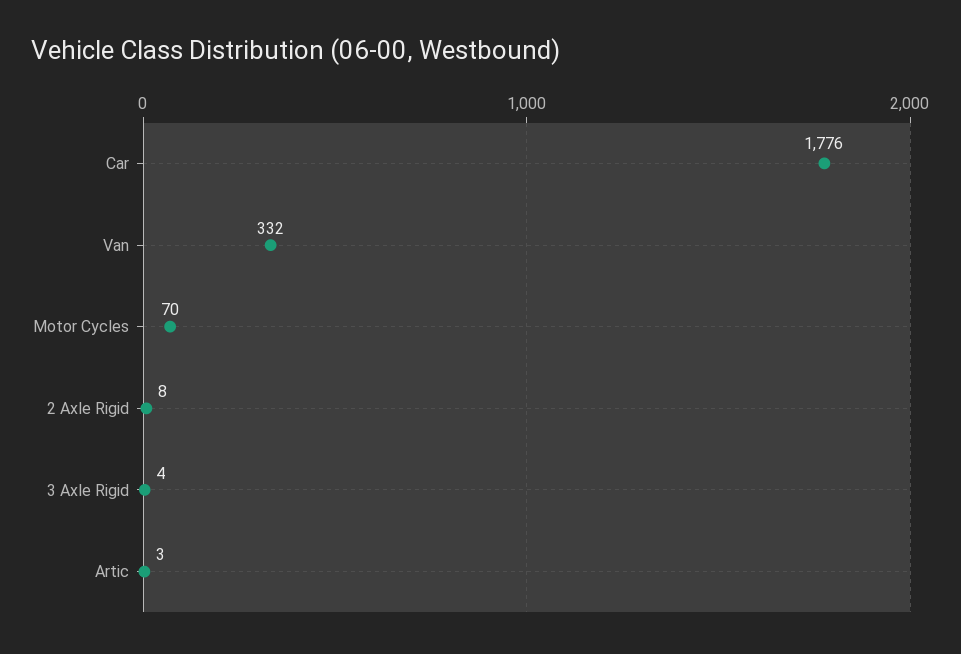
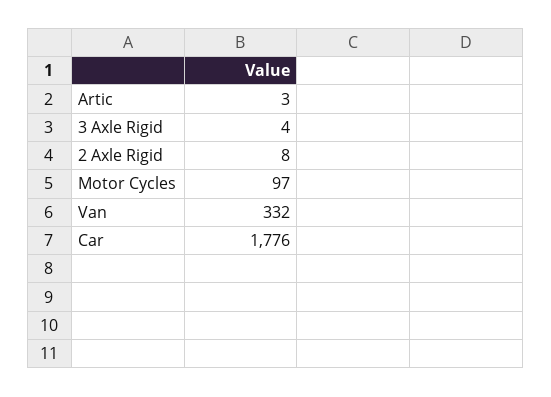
Motor Cycles: 70 -> 97

